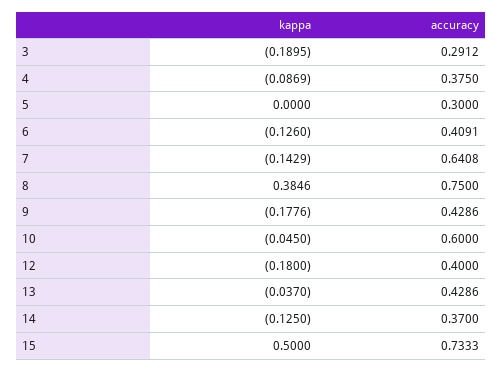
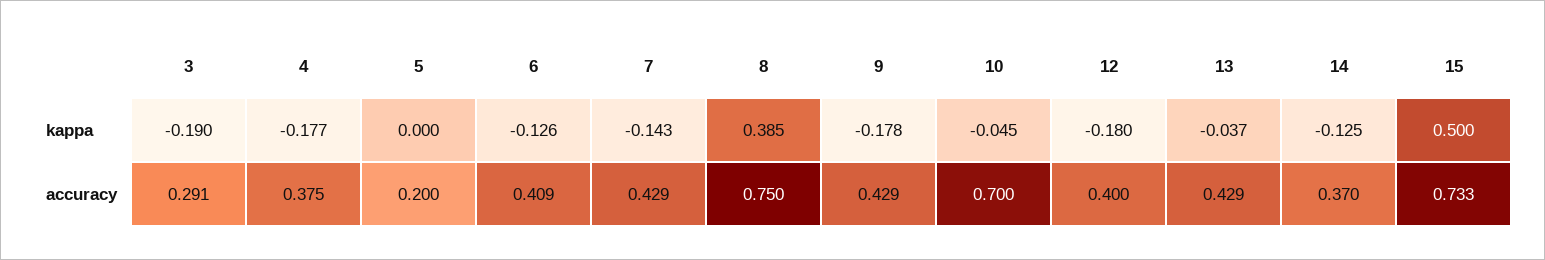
kappa, 4: -0.0869 -> -0.177
accuracy, 5: 0.3 -> 0.2
accuracy, 7: 0.6408 -> 0.429
accuracy, 10: 0.6 -> 0.7

